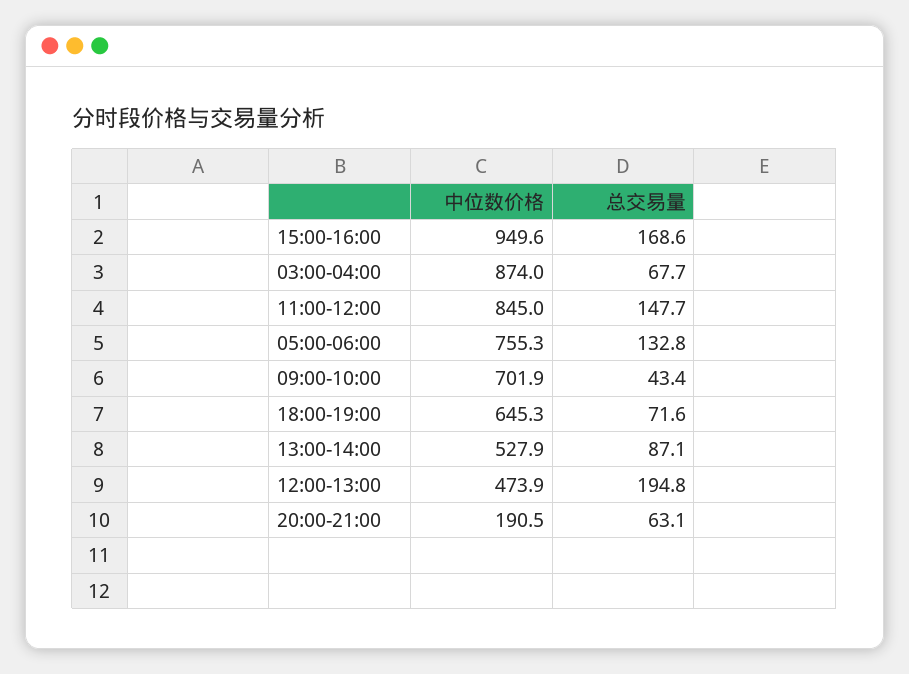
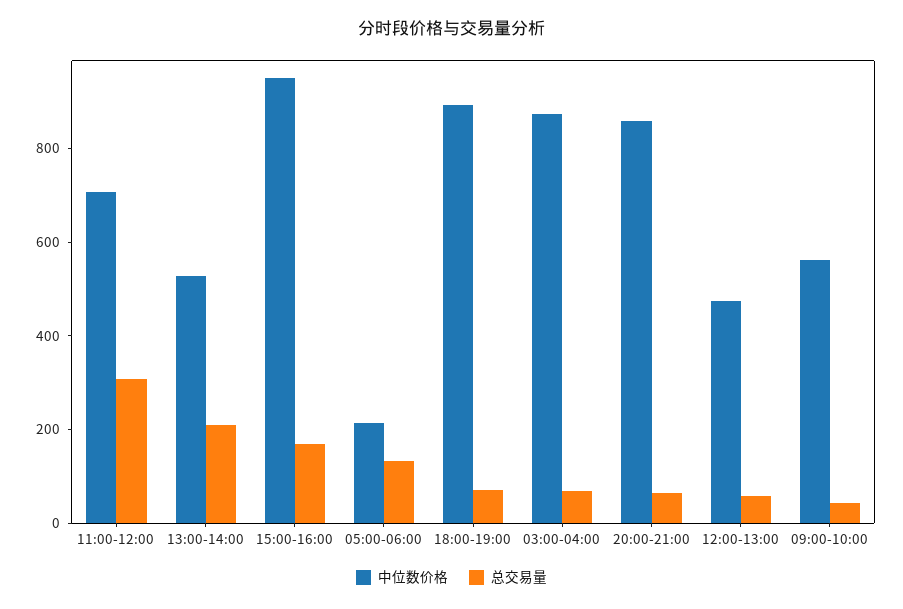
中位数价格, 11:00-12:00: 845 -> 700
总交易量, 11:00-12:00: 147.7 -> 300
中位数价格, 05:00-06:00: 755.3 -> 200
中位数价格, 09:00-10:00: 701.9 -> 550
中位数价格, 18:00-19:00: 645.3 -> 900
总交易量, 13:00-14:00: 87.1 -> 200
总交易量, 12:00-13:00: 194.8 -> 50
中位数价格, 20:00-21:00: 190.5 -> 850

